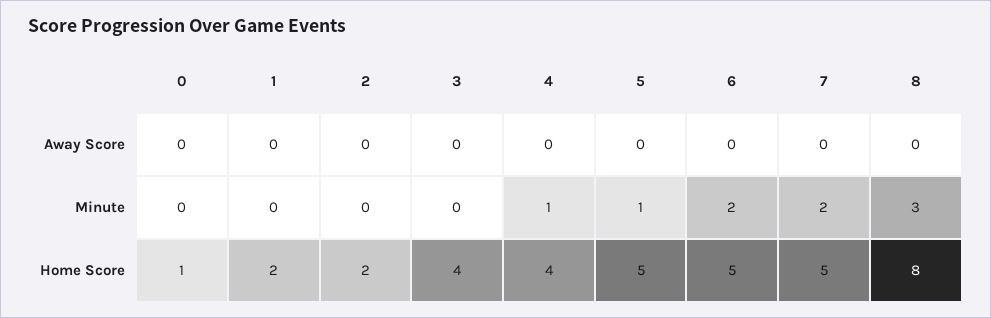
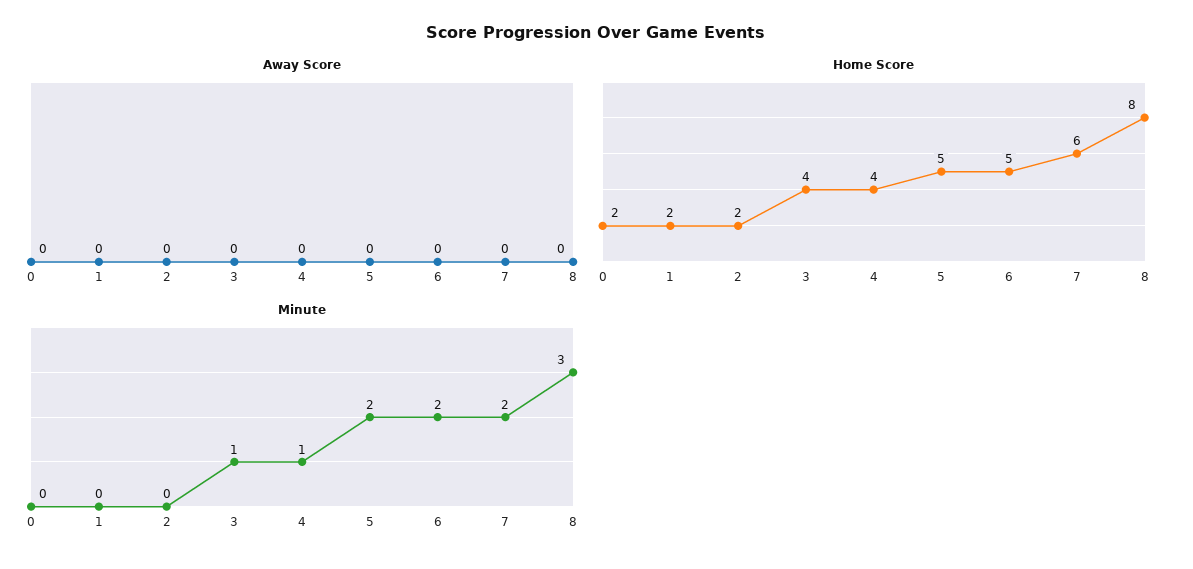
Minute, 3: 0 -> 1
Minute, 5: 1 -> 2
Home Score, 0: 1 -> 2
Home Score, 7: 5 -> 6

